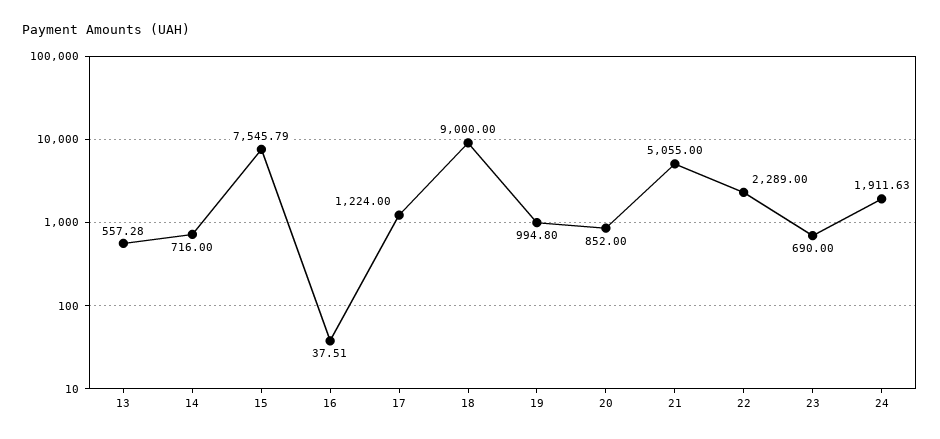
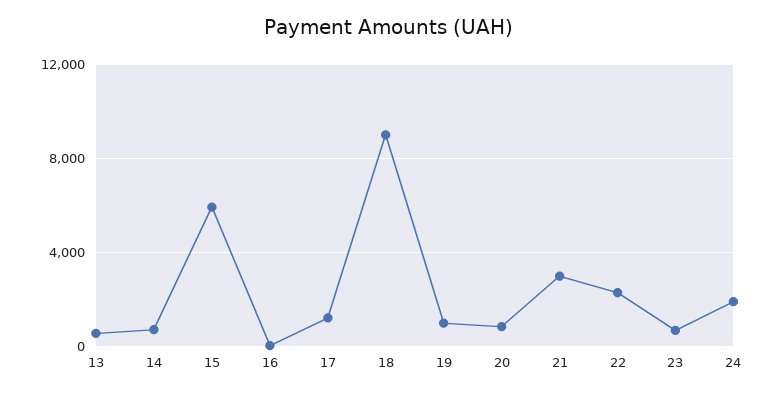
15: 7545.79 -> 6000
21: 5055 -> 3000

